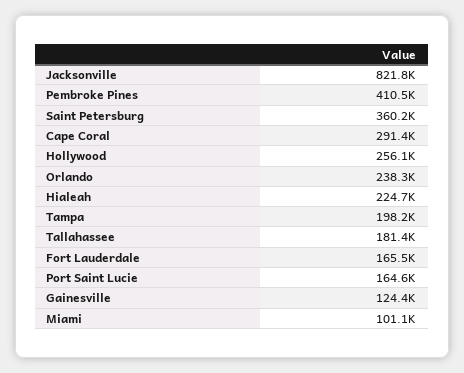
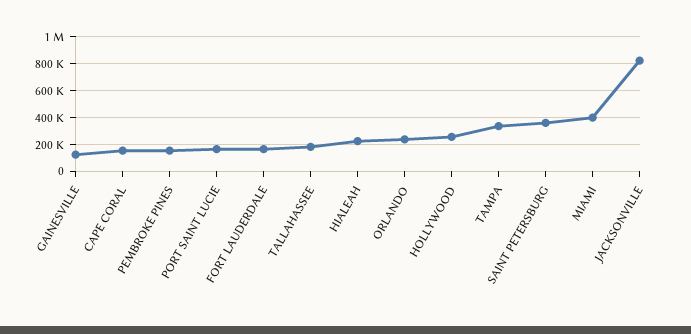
Pembroke Pines: 410500 -> 150000
Cape Coral: 291400 -> 150000
Tampa: 198200 -> 350000
Miami: 101100 -> 400000

